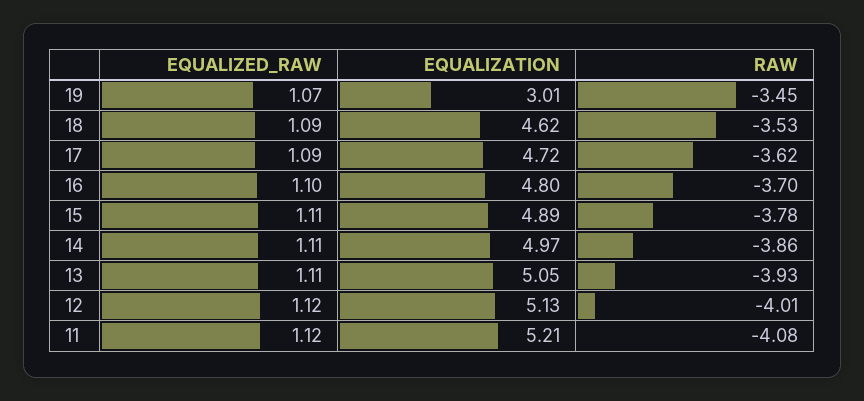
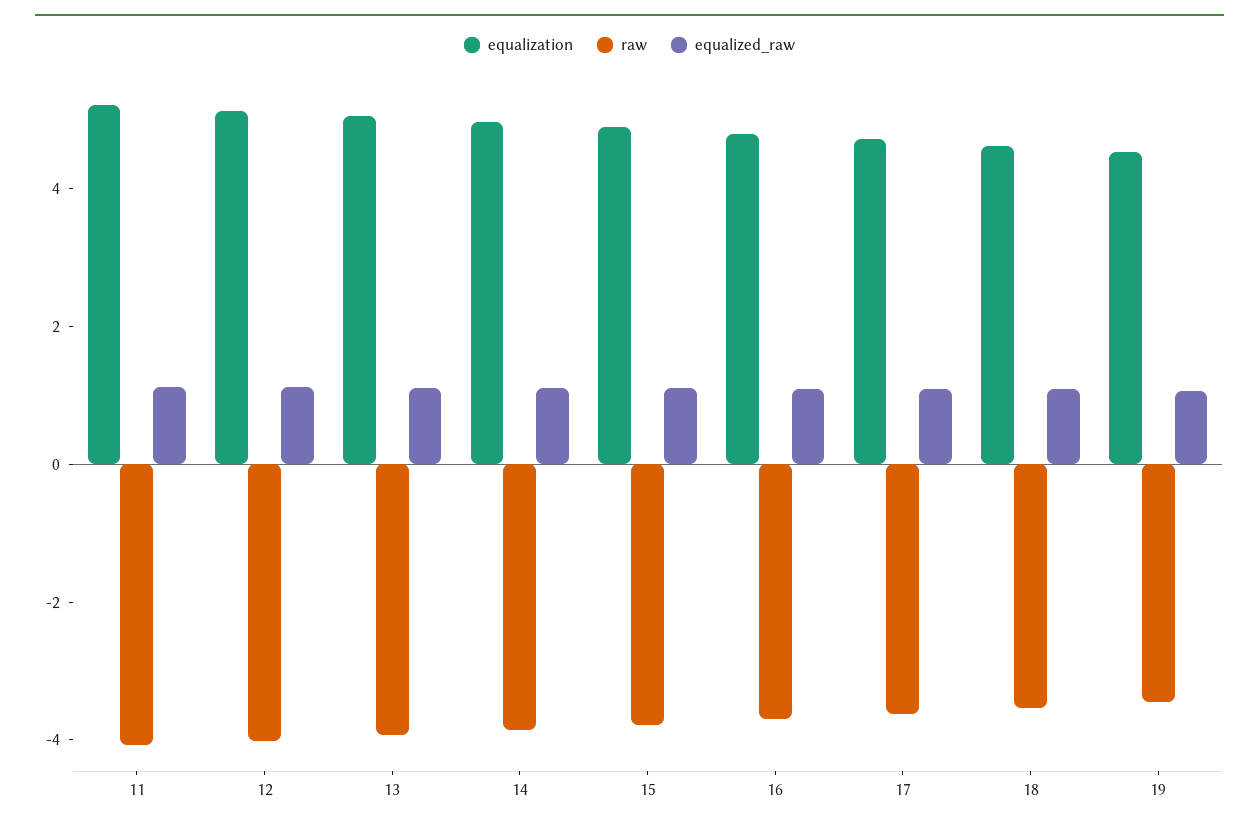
EQUALIZATION, 19: 3.01 -> 4.5

